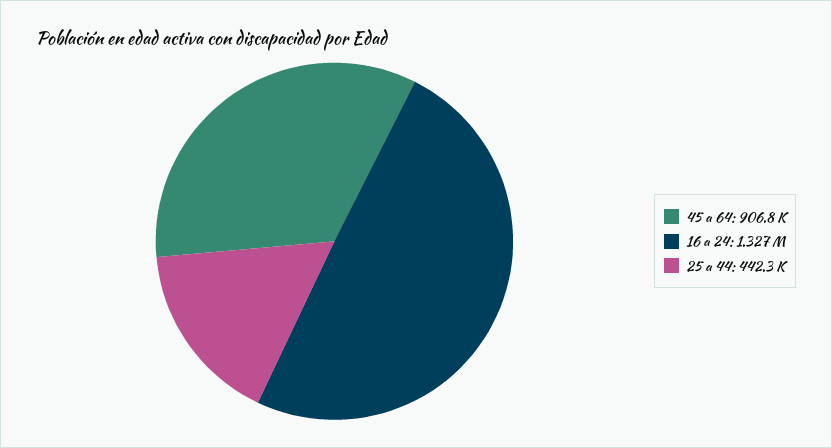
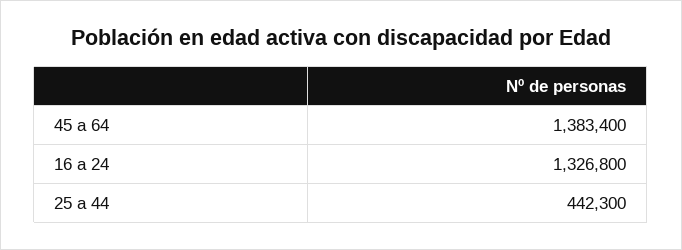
45 a 64: 906800 -> 1383400

